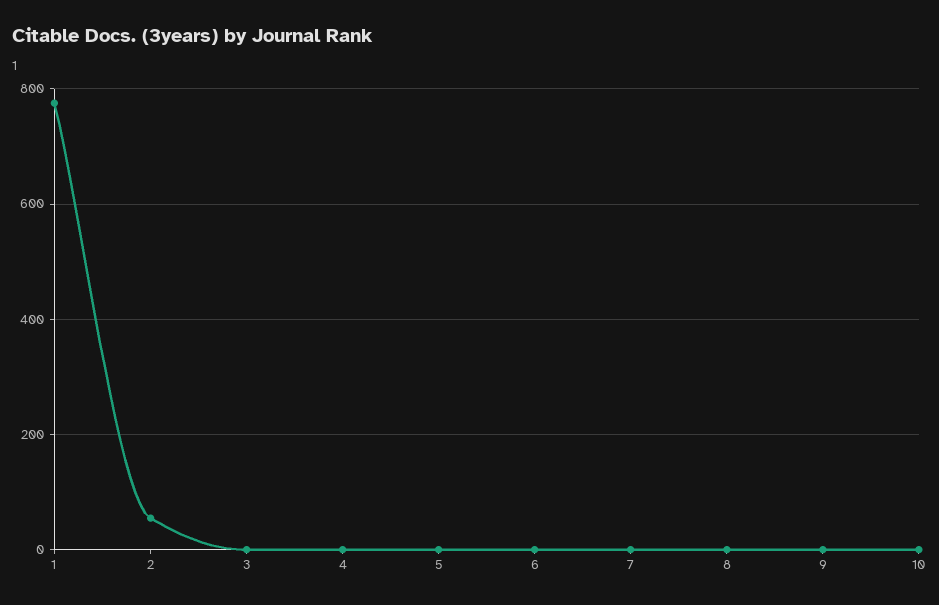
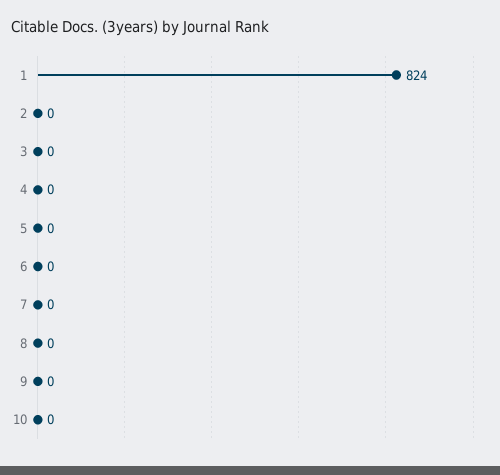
1: 780 -> 824
2: 60 -> 0

